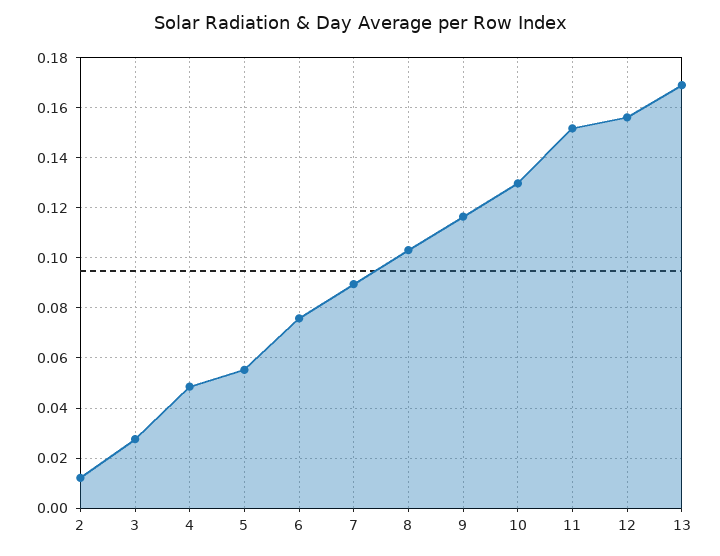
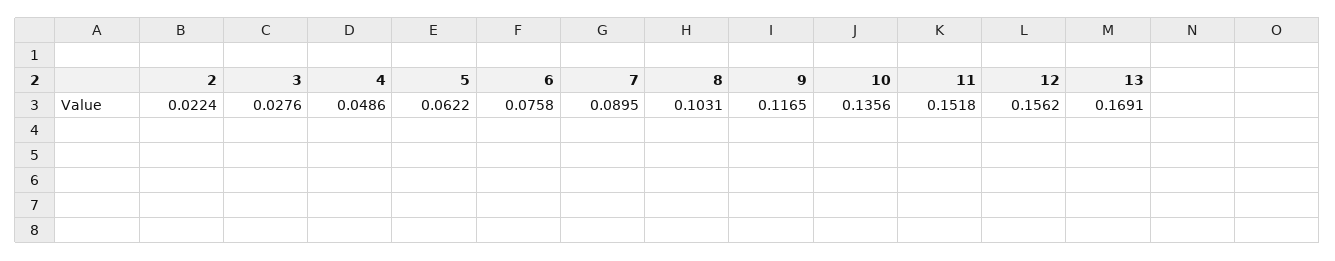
2: 0.0125 -> 0.0224
5: 0.055 -> 0.0622
10: 0.13 -> 0.1356

